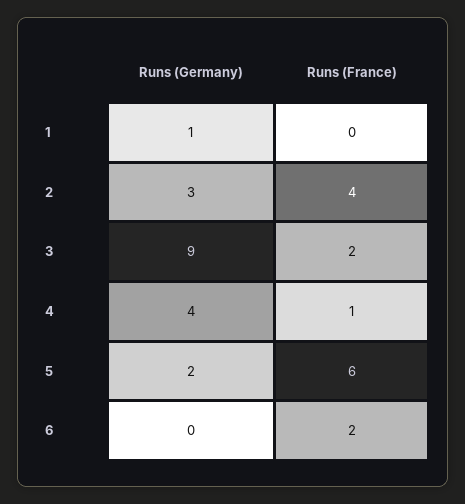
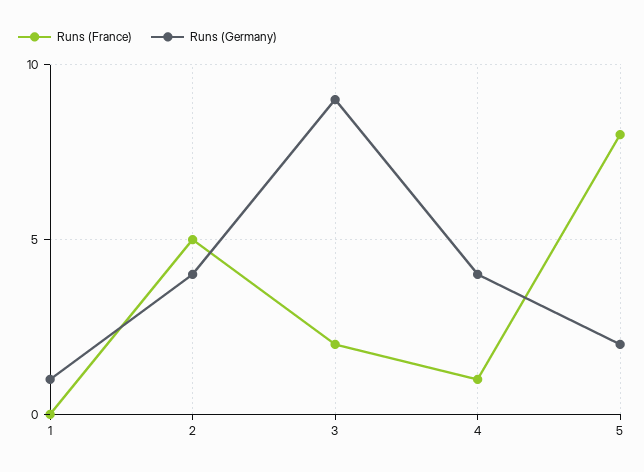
Runs (Germany), 2: 3 -> 4
Runs (France), 2: 4 -> 5
Runs (France), 5: 6 -> 8
Runs (Germany), 6: 0 -> none
Runs (France), 6: 2 -> none

